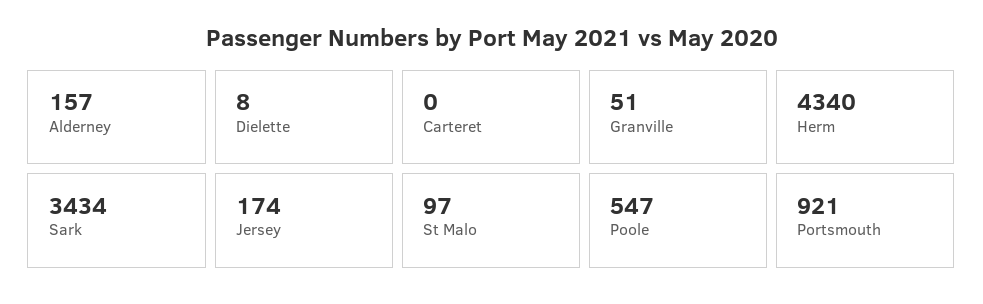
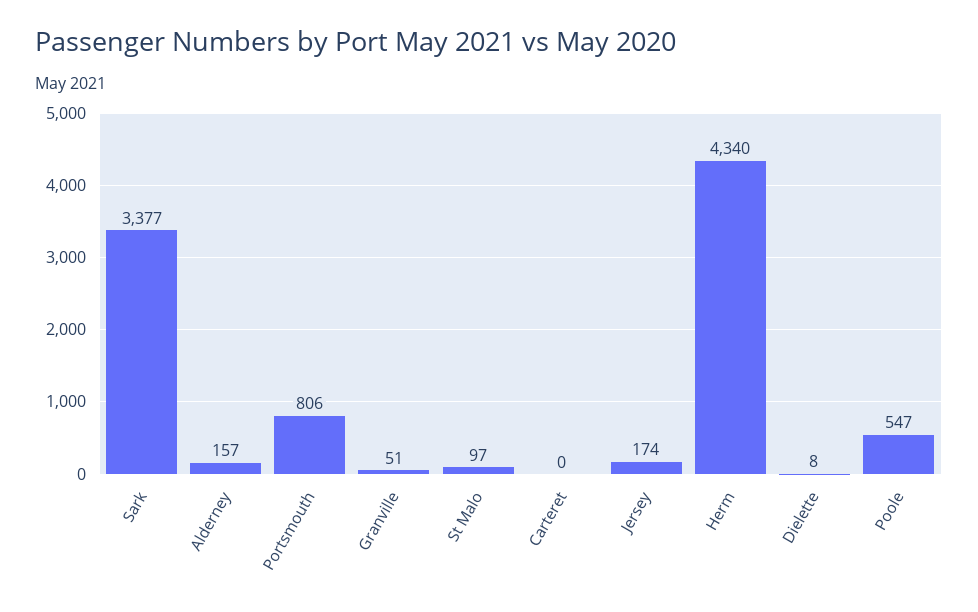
Sark: 3434 -> 3377
Portsmouth: 921 -> 806

